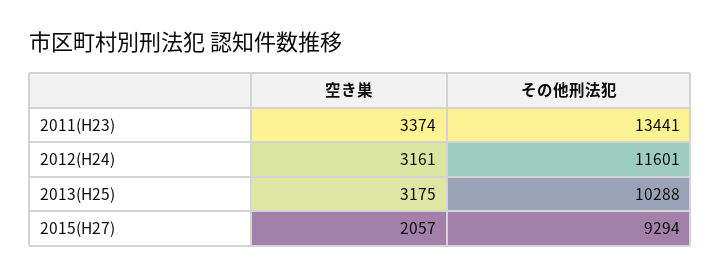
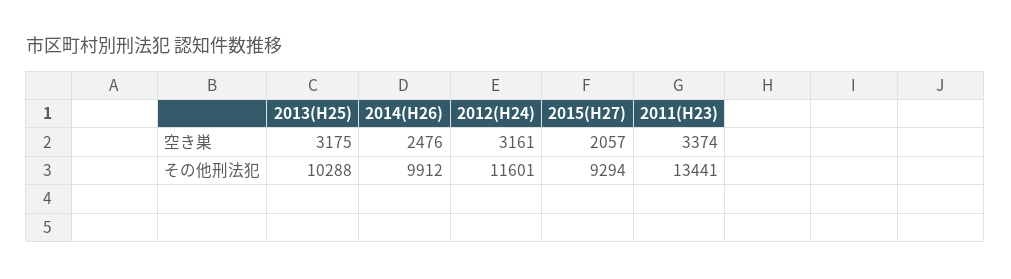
空き巣, 2014(H26): none -> 2476
その他刑法犯, 2014(H26): none -> 9912

